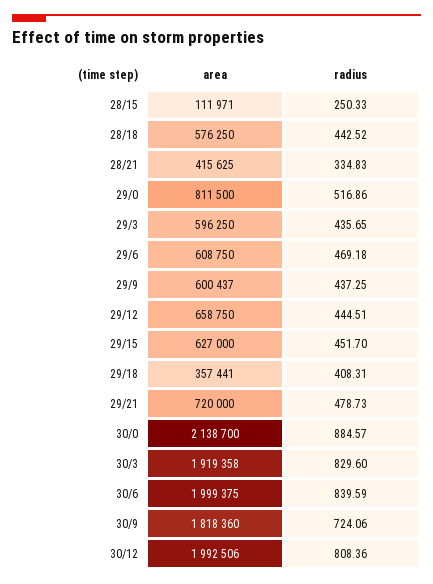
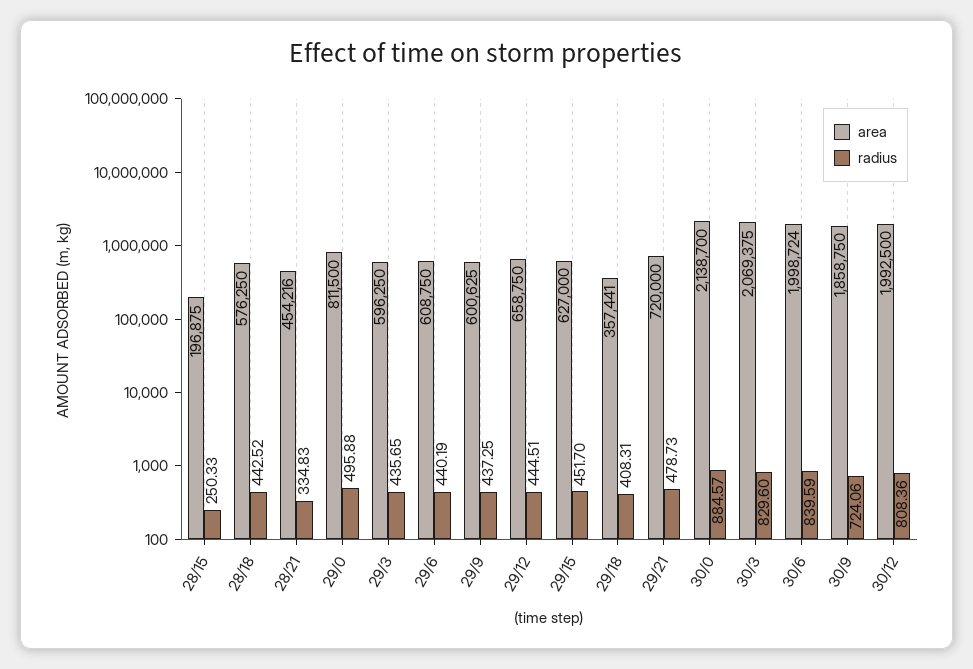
area, 28/15: 111971 -> 196875
area, 28/21: 415625 -> 454216
radius, 29/0: 516.86 -> 495.88
radius, 29/6: 469.18 -> 440.19
area, 29/9: 600437 -> 600625
area, 30/3: 1919358 -> 2069375
area, 30/6: 1999375 -> 1998724
area, 30/9: 1818360 -> 1858750
area, 30/12: 1992506 -> 1992500

